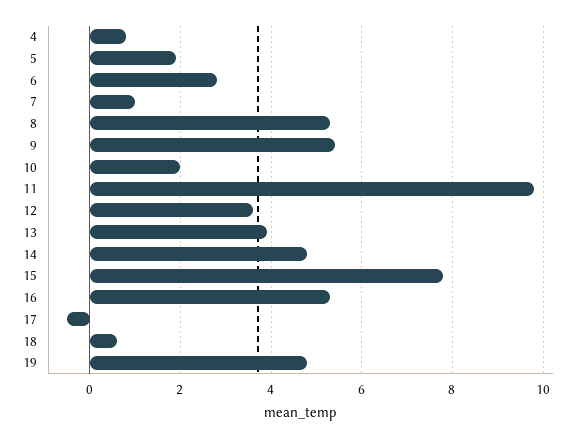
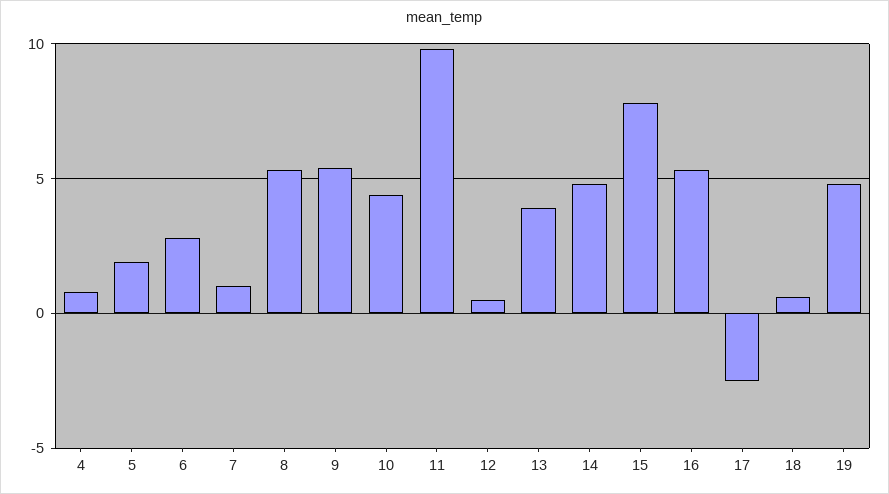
10: 2 -> 4.5
12: 3.5 -> 0.5
17: -0.5 -> -2.5

